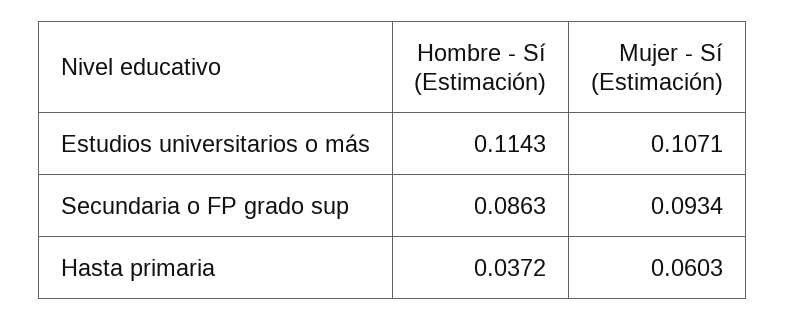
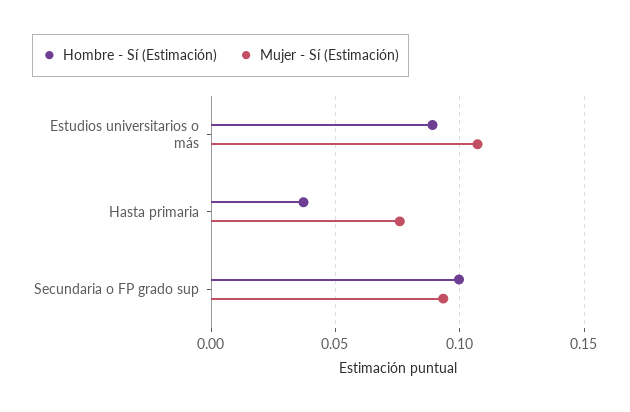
Hombre - Sí (Estimación), Estudios universitarios o más: 0.1143 -> 0.09
Hombre - Sí (Estimación), Secundaria o FP grado sup: 0.0863 -> 0.1
Mujer - Sí (Estimación), Hasta primaria: 0.0603 -> 0.075

